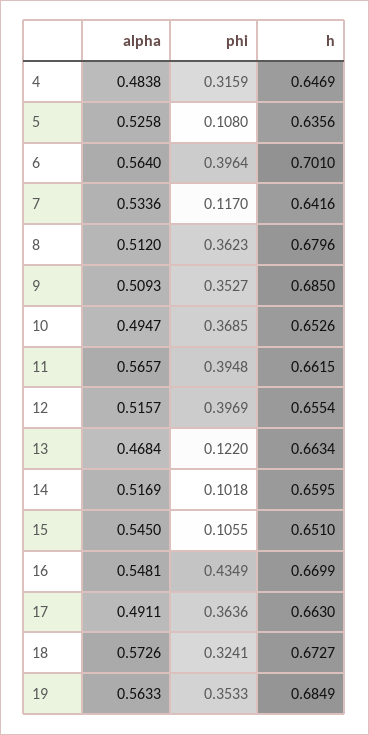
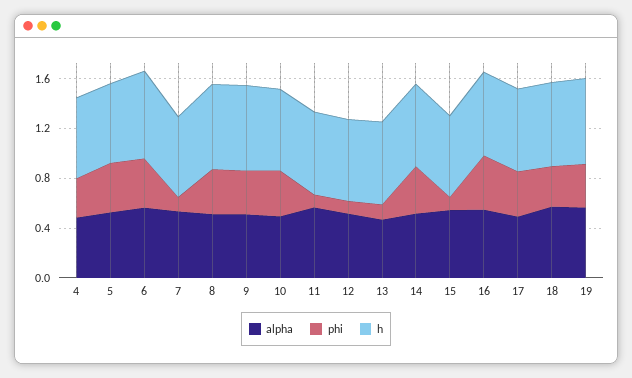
phi, 5: 0.108 -> 0.4
phi, 11: 0.3948 -> 0.1
phi, 12: 0.3969 -> 0.1
phi, 14: 0.1018 -> 0.4

